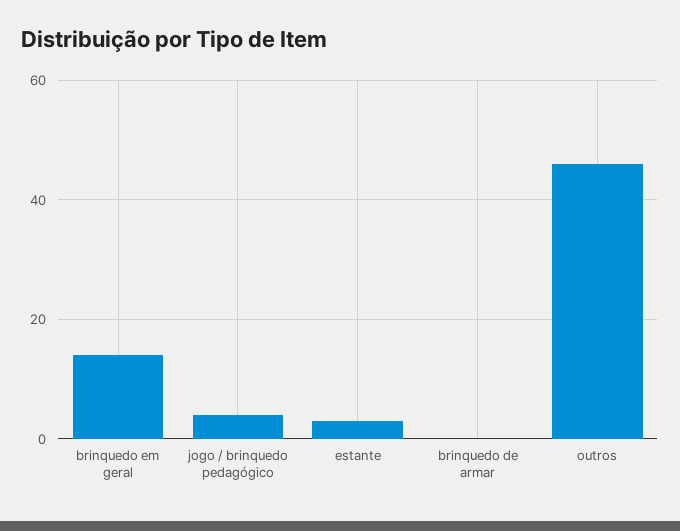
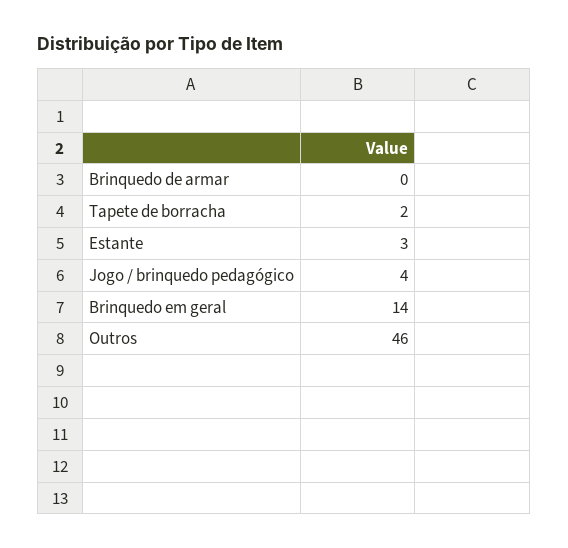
Tapete de borracha: none -> 2

